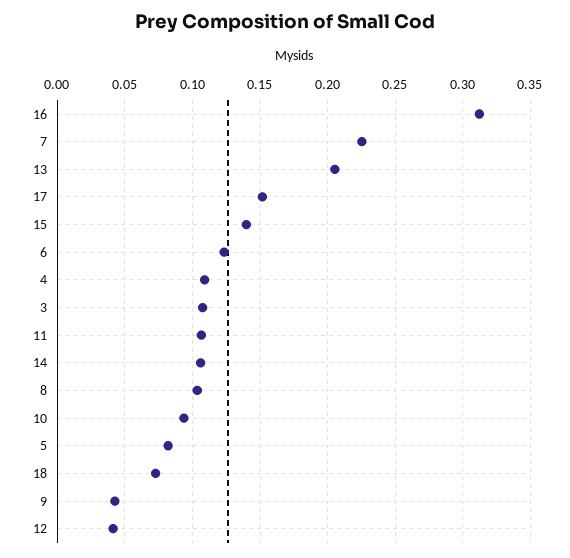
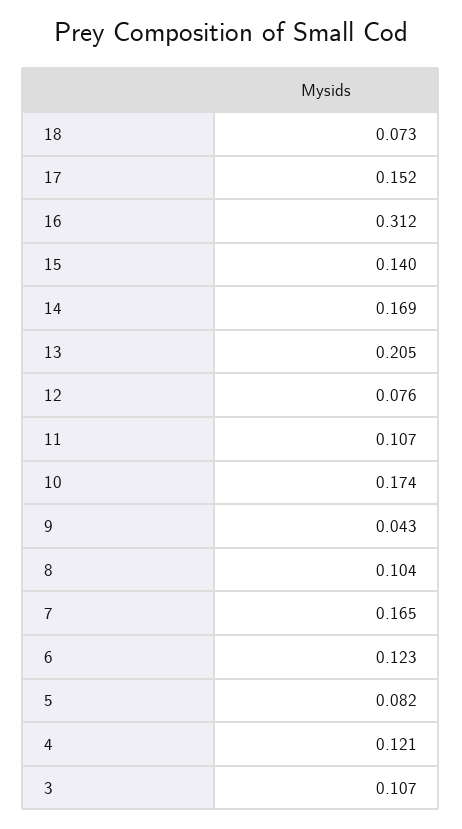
7: 0.225 -> 0.165
4: 0.11 -> 0.121
14: 0.105 -> 0.169
10: 0.095 -> 0.174
12: 0.04 -> 0.076

